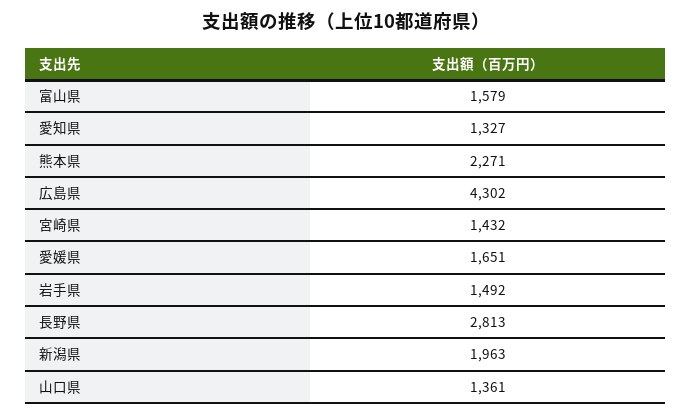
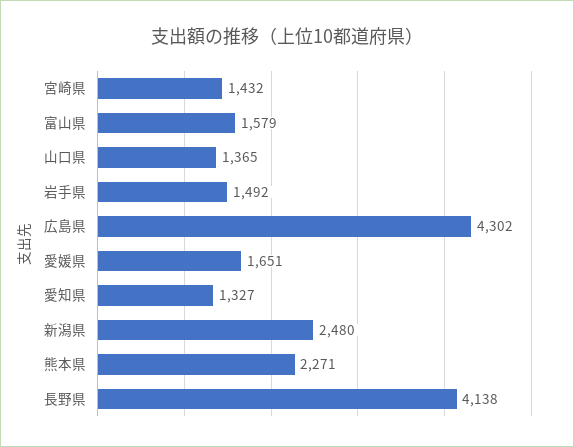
長野県: 2813 -> 4138
新潟県: 1963 -> 2480
山口県: 1361 -> 1365

